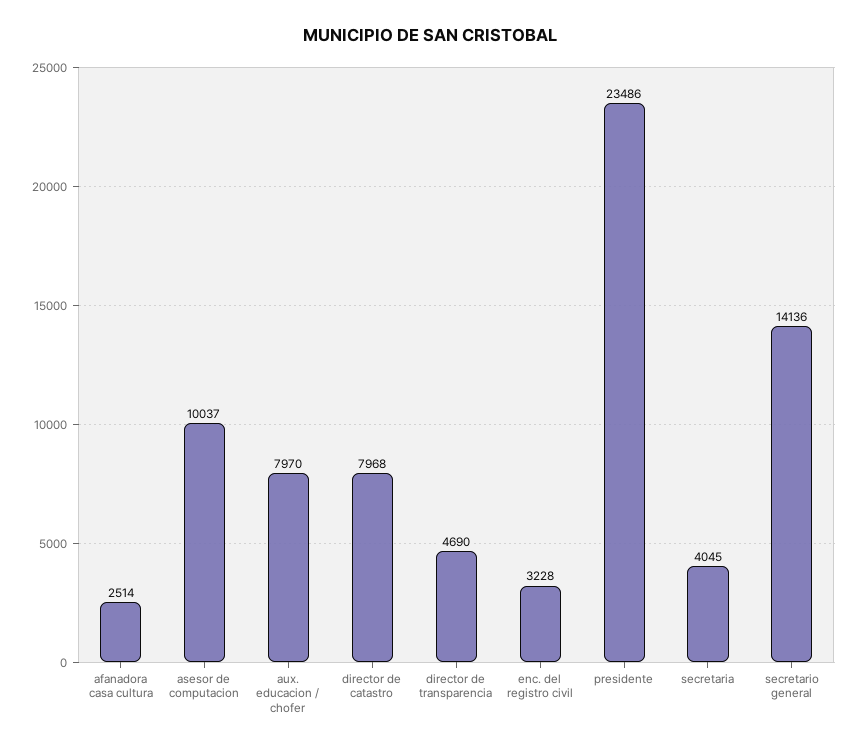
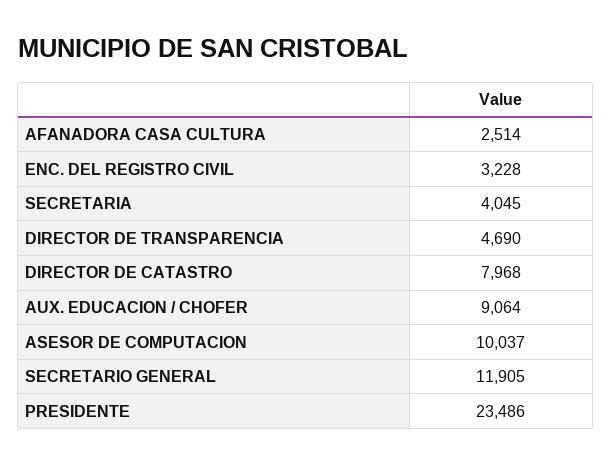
aux. educacion / chofer: 7970 -> 9064
secretario general: 14136 -> 11905

